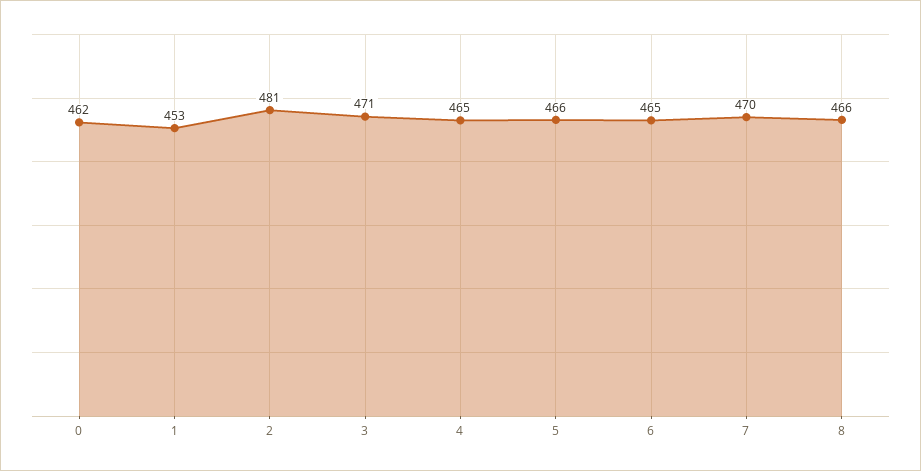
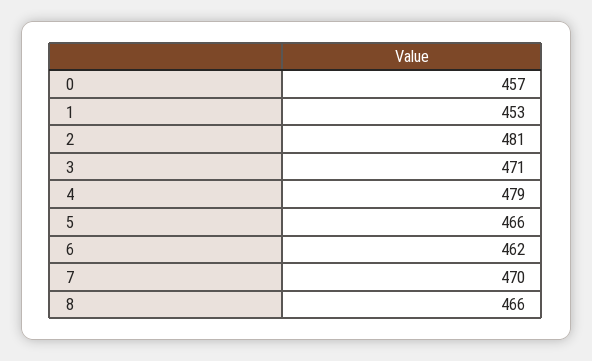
0: 462 -> 457
4: 465 -> 479
6: 465 -> 462

